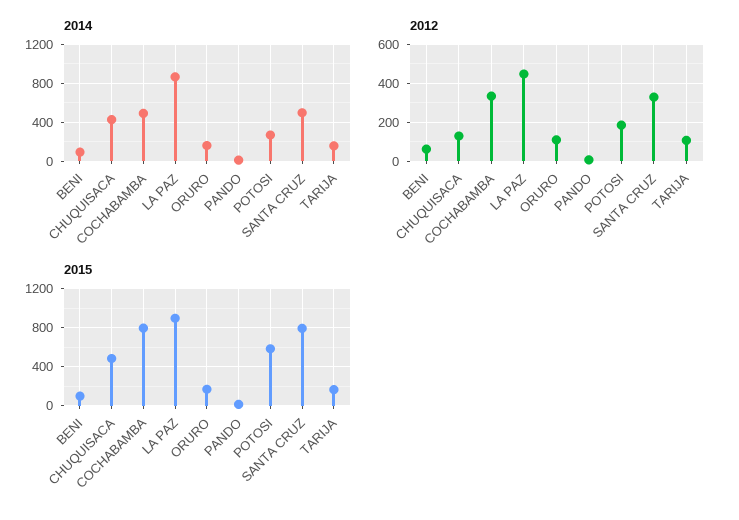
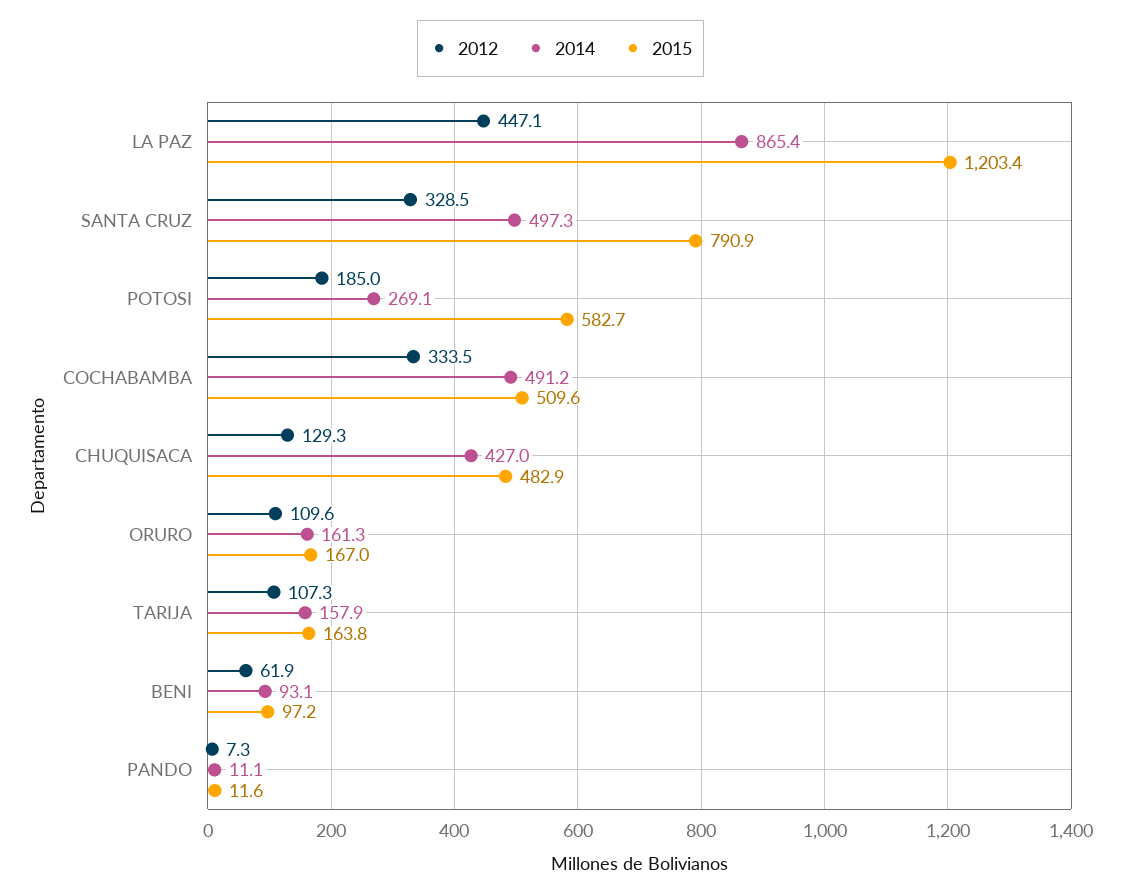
2015, COCHABAMBA: 800 -> 509.6
2015, LA PAZ: 900 -> 1203.4

